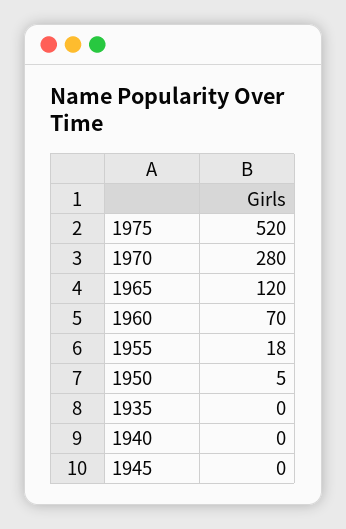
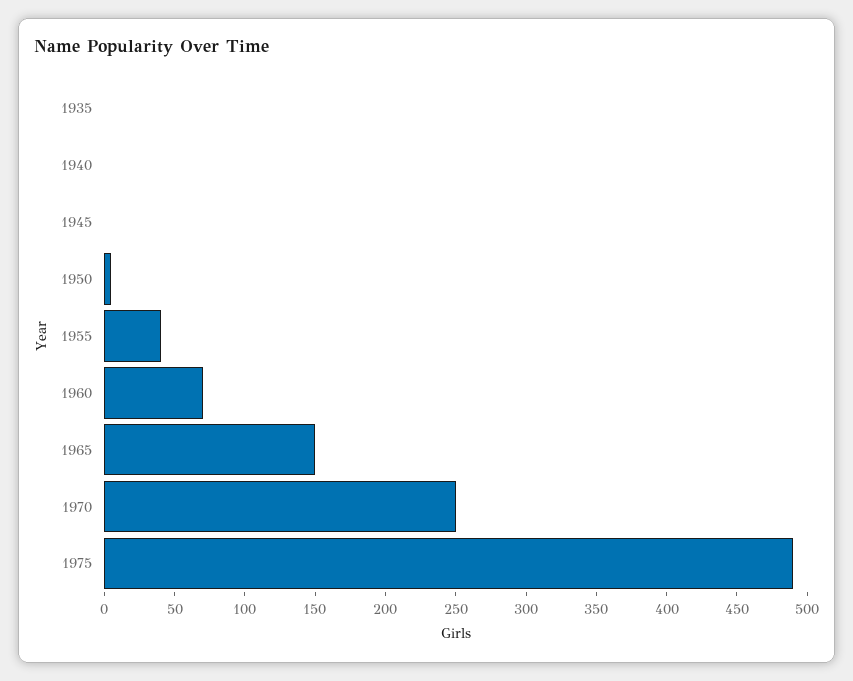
1975: 520 -> 490
1970: 280 -> 250
1965: 120 -> 150
1955: 18 -> 40

